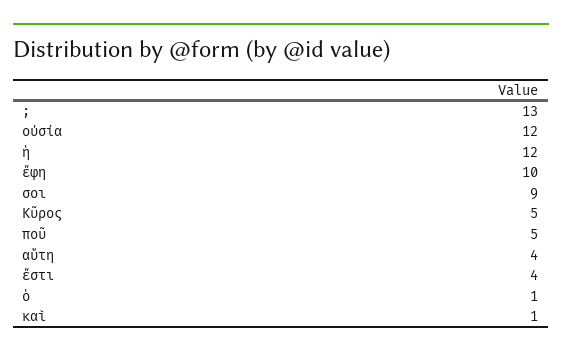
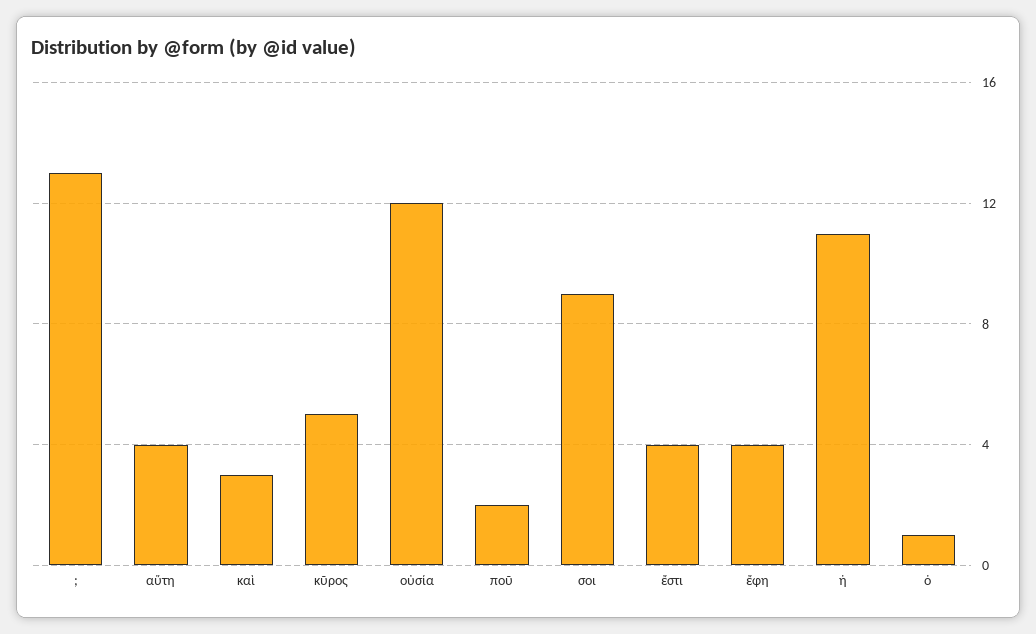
ἡ: 12 -> 11
ἔφη: 10 -> 4
ποῦ: 5 -> 2
καὶ: 1 -> 3

